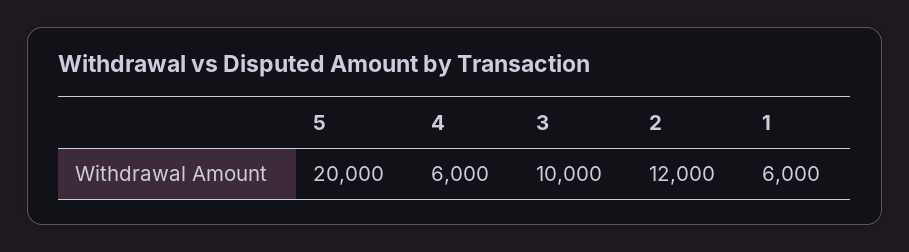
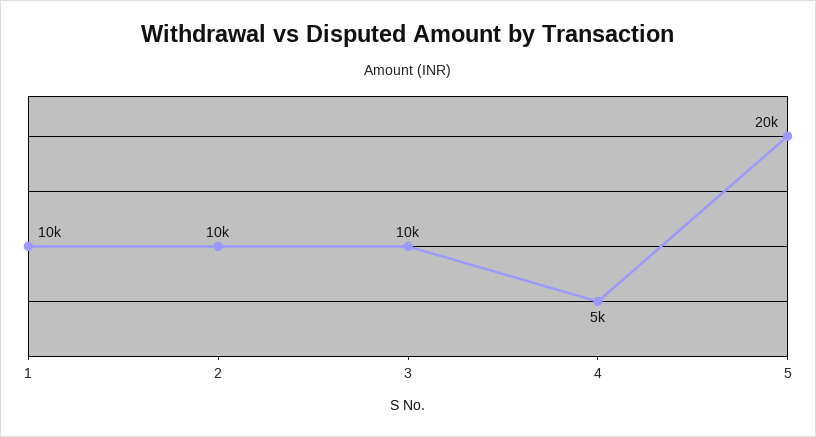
4: 6000 -> 5000
2: 12000 -> 10000
1: 6000 -> 10000

